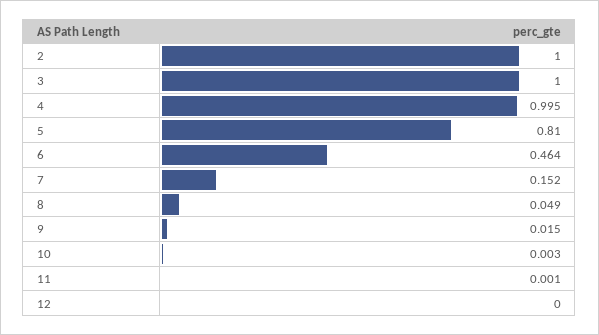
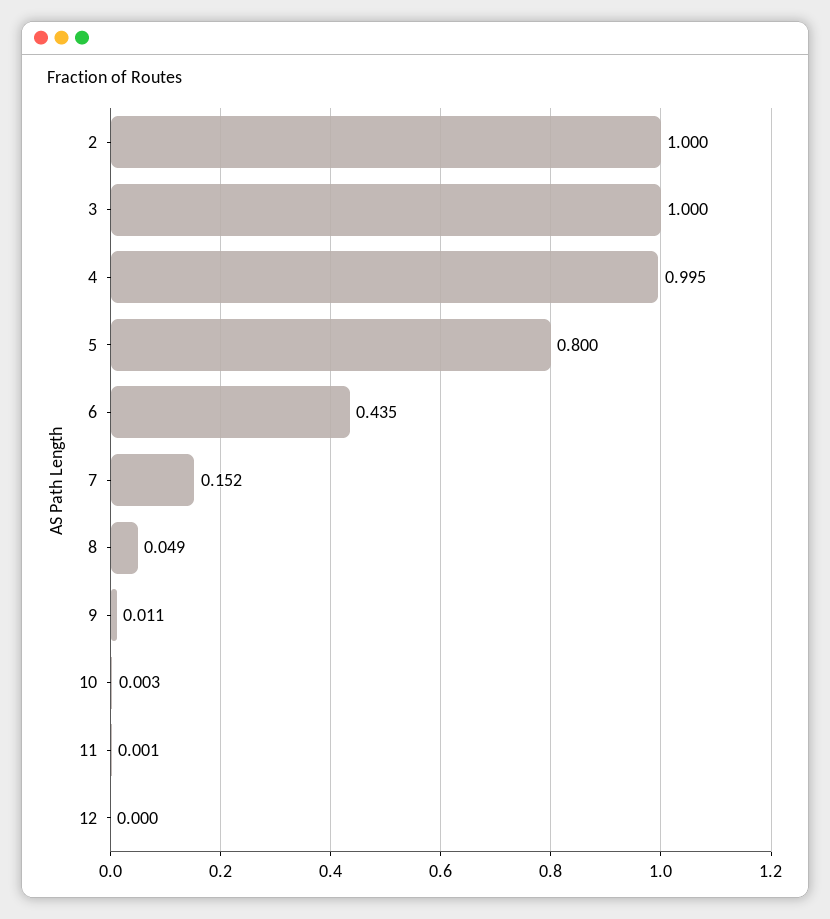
5: 0.81 -> 0.8
6: 0.464 -> 0.435
9: 0.015 -> 0.011

